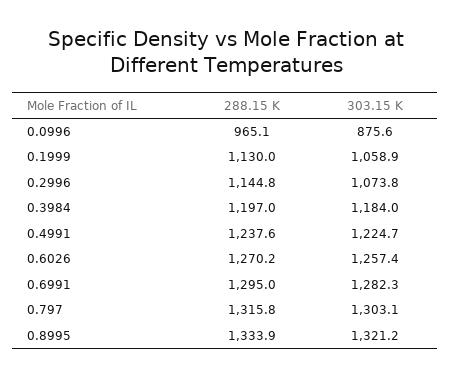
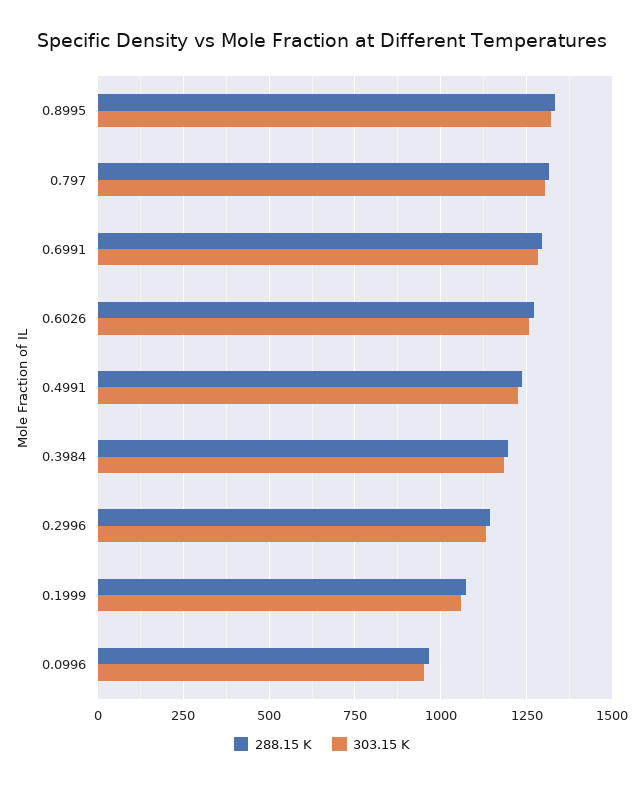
303.15 K, 0.0996: 875.6 -> 950
288.15 K, 0.1999: 1130 -> 1075
303.15 K, 0.2996: 1073.8 -> 1125

